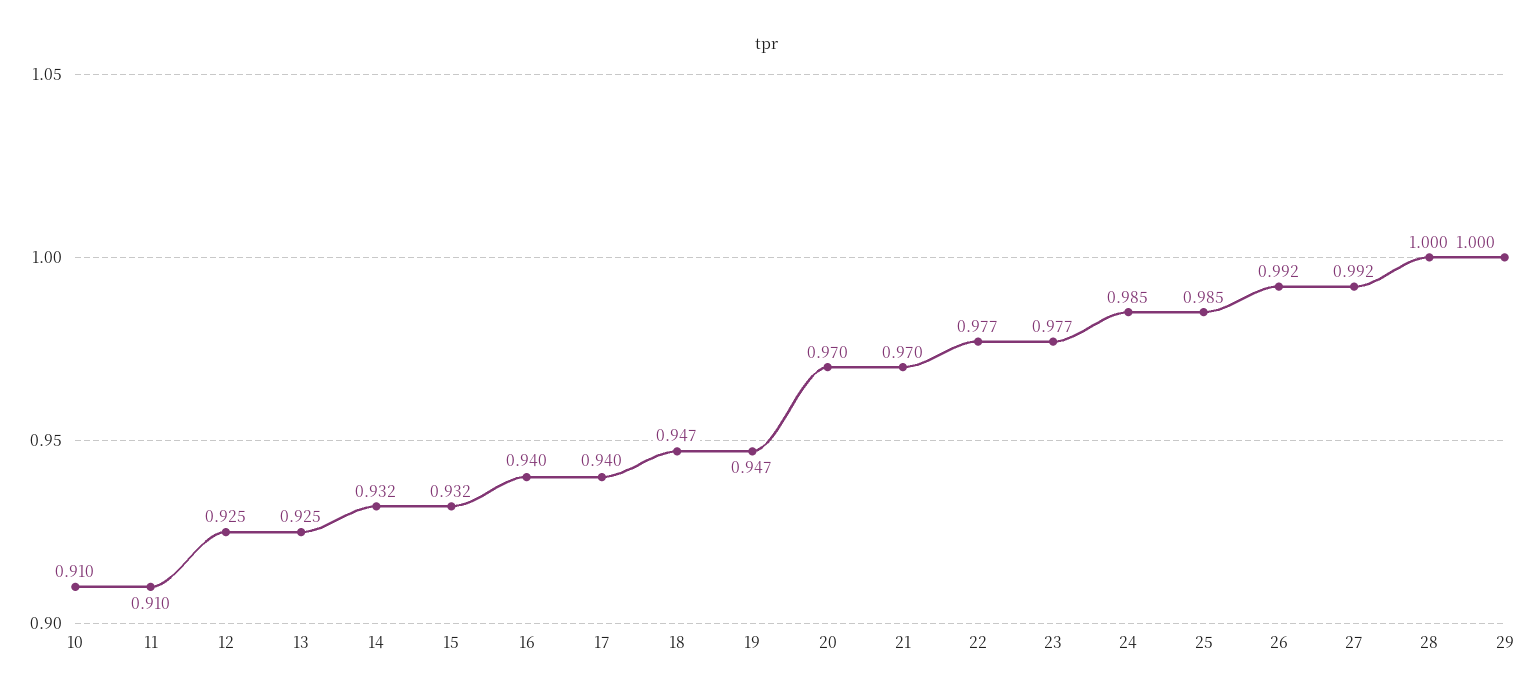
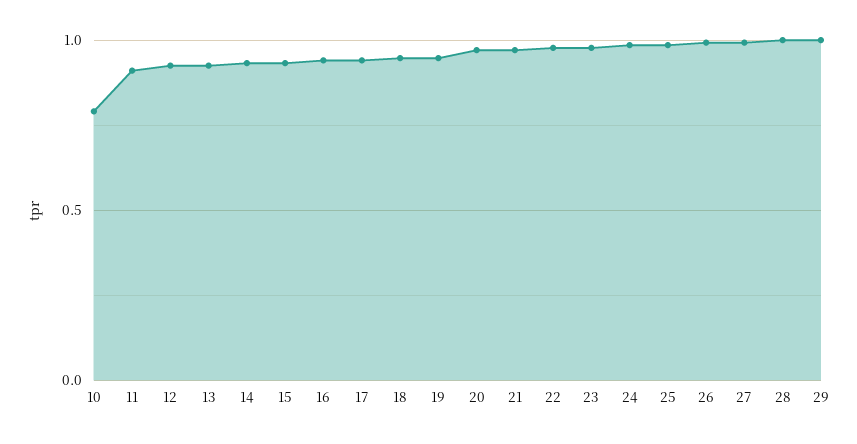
10: 0.91 -> 0.8

